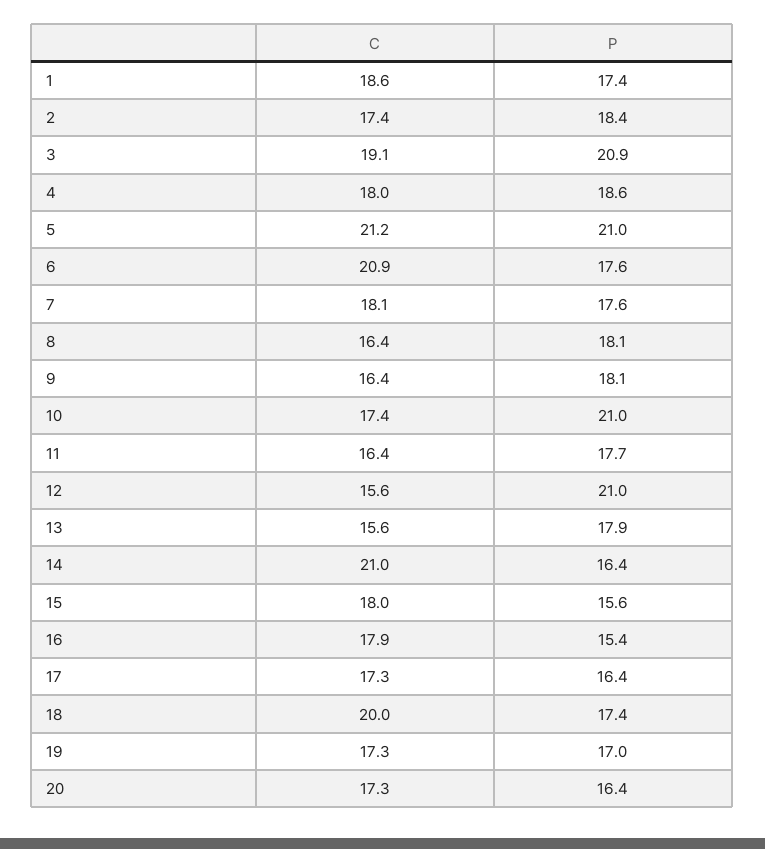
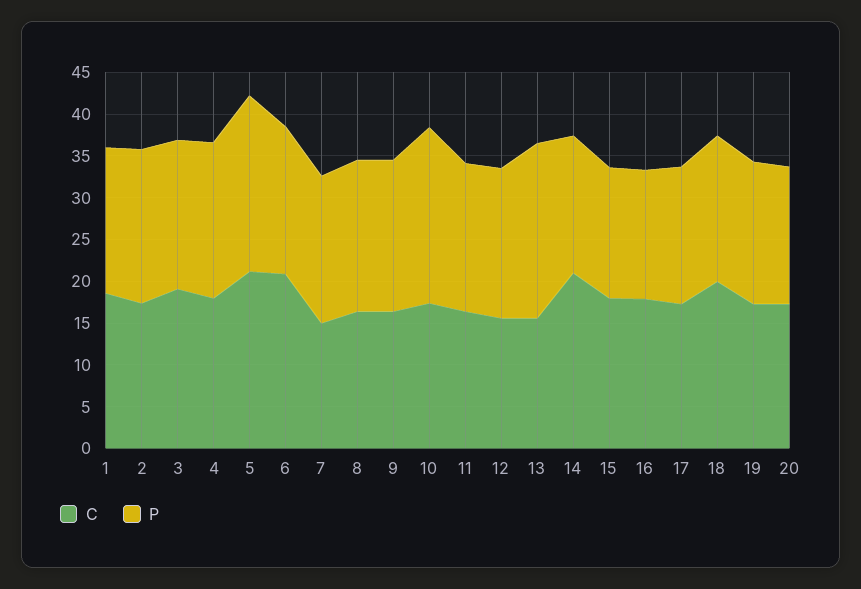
P, 3: 20.9 -> 18
C, 7: 18.1 -> 15
P, 12: 21 -> 18
P, 13: 17.9 -> 21

